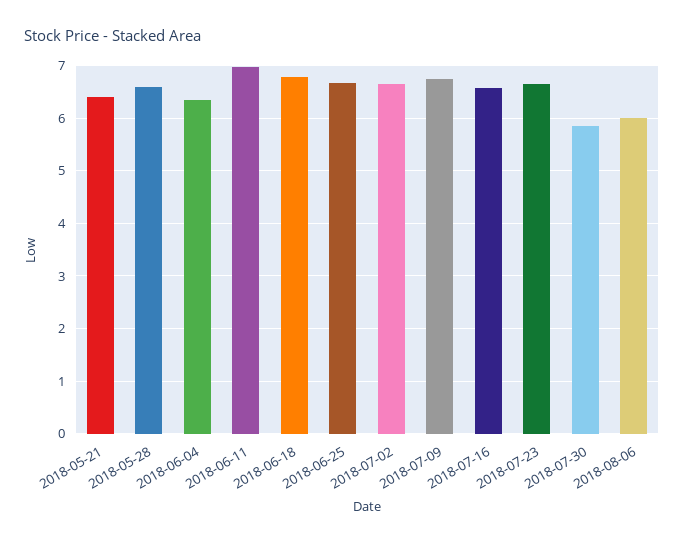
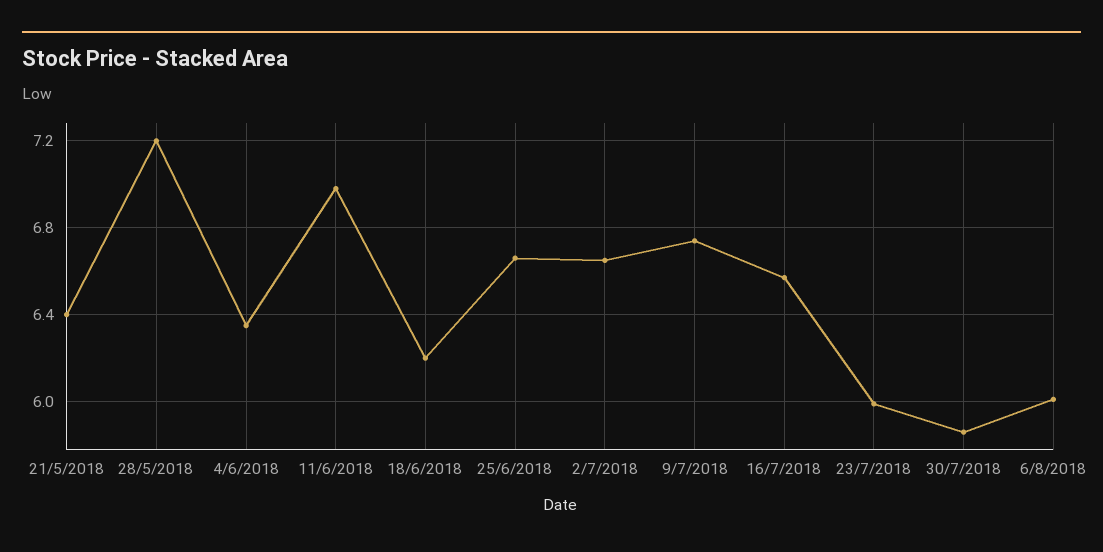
2018-05-28: 6.6 -> 7.2
2018-06-18: 6.8 -> 6.2
2018-07-23: 6.6 -> 6

